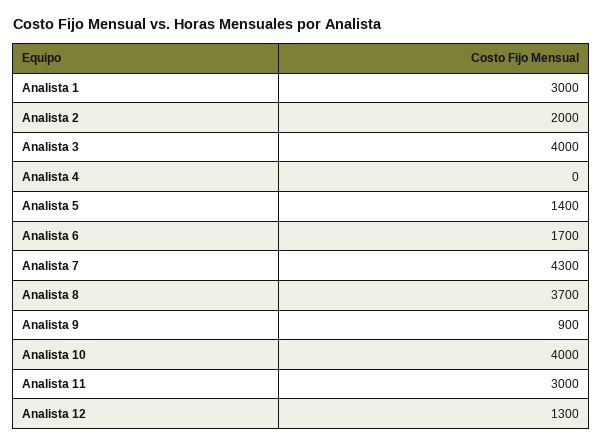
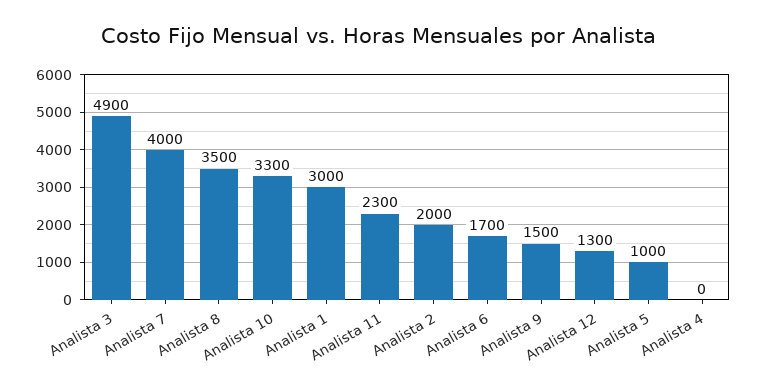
Analista 3: 4000 -> 4900
Analista 5: 1400 -> 1000
Analista 7: 4300 -> 4000
Analista 8: 3700 -> 3500
Analista 9: 900 -> 1500
Analista 10: 4000 -> 3300
Analista 11: 3000 -> 2300

